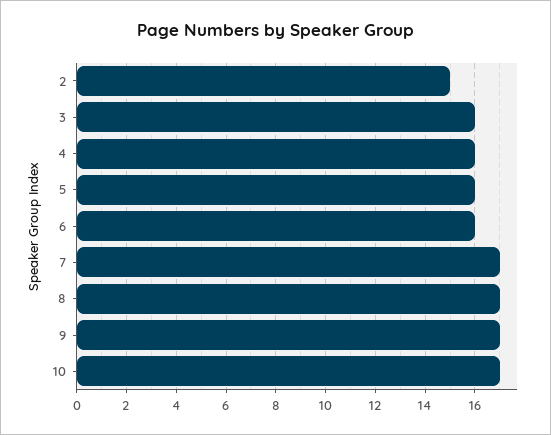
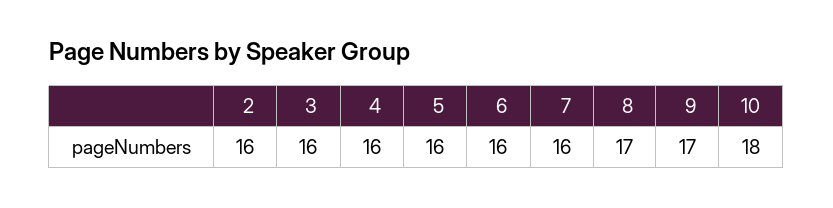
2: 15 -> 16
7: 17 -> 16
10: 17 -> 18

